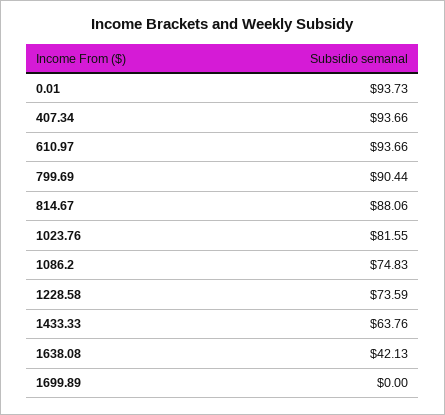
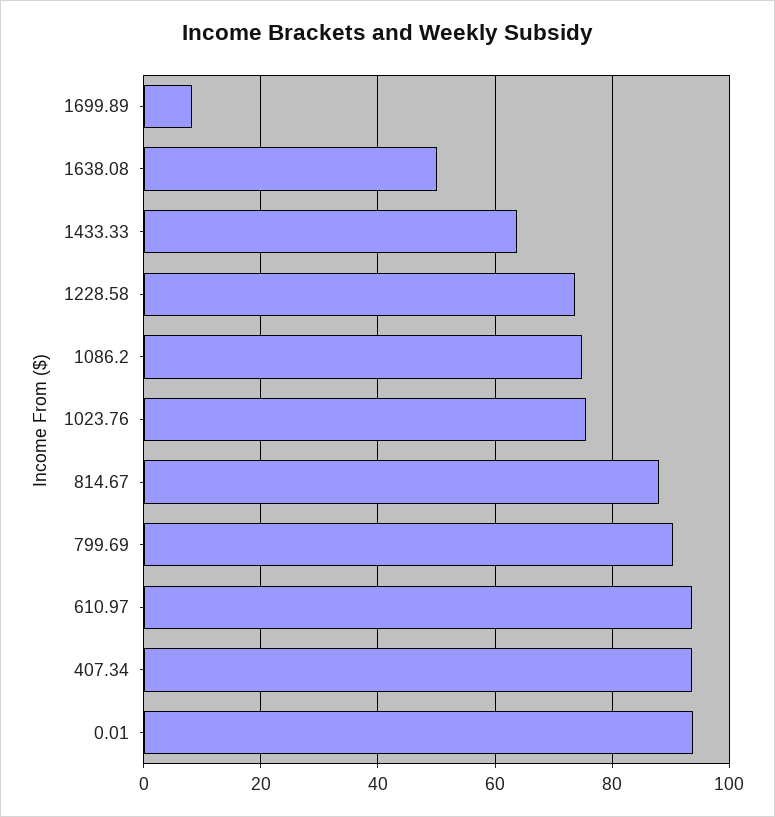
1023.76: 81.55 -> 76
1638.08: 42.13 -> 50
1699.89: 0 -> 8

